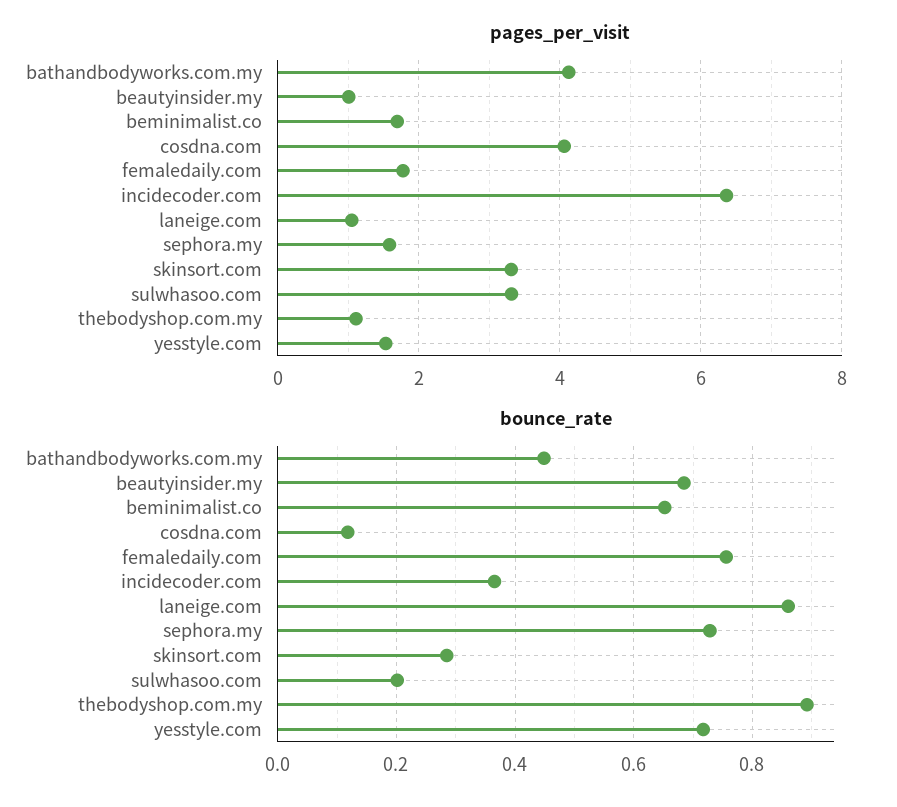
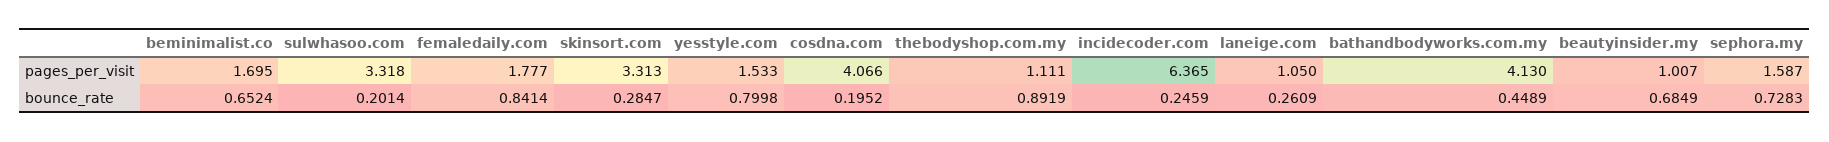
bounce_rate, cosdna.com: 0.12 -> 0.1952
bounce_rate, femaledaily.com: 0.76 -> 0.8414
bounce_rate, incidecoder.com: 0.36 -> 0.2459
bounce_rate, laneige.com: 0.86 -> 0.2609
bounce_rate, yesstyle.com: 0.72 -> 0.7998

